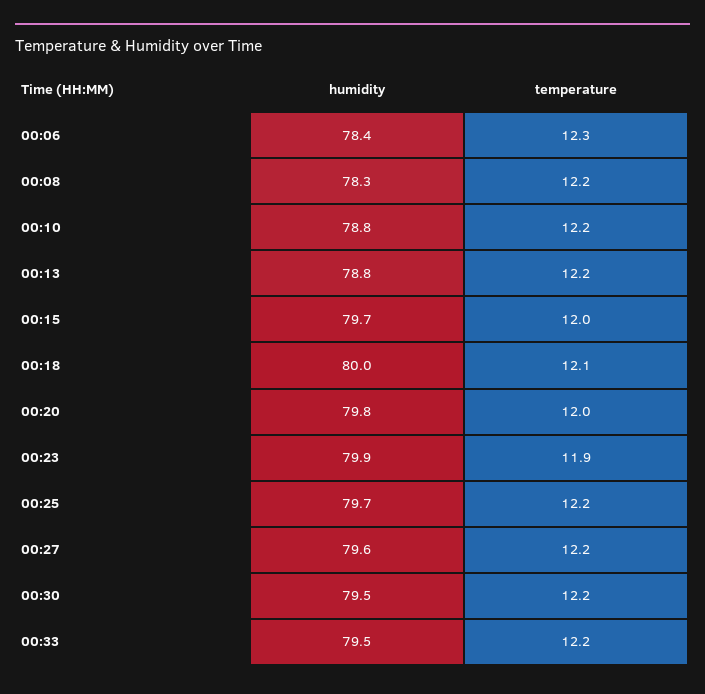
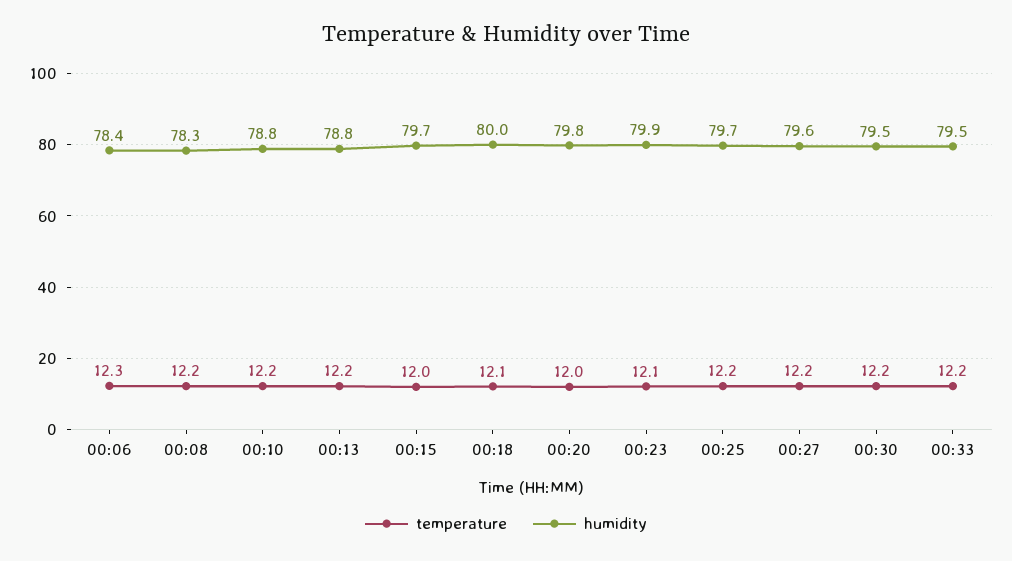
temperature, 00:23: 11.9 -> 12.1

